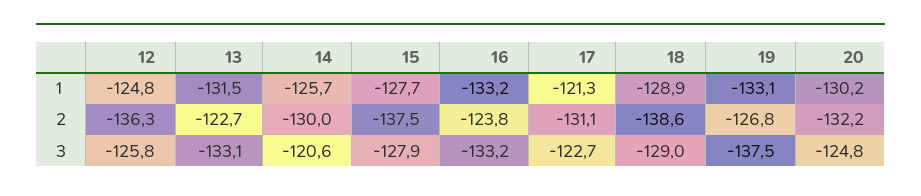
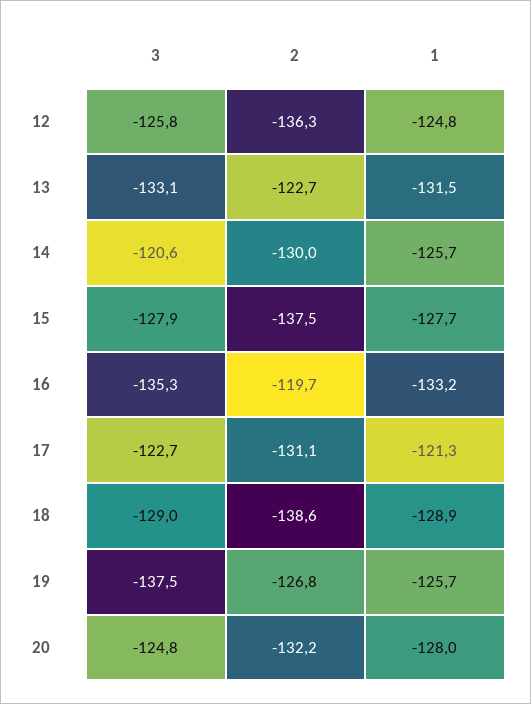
19, 1: -133.1 -> -125.7
20, 1: -130.2 -> -128
16, 2: -123.8 -> -119.7
16, 3: -133.2 -> -135.3

